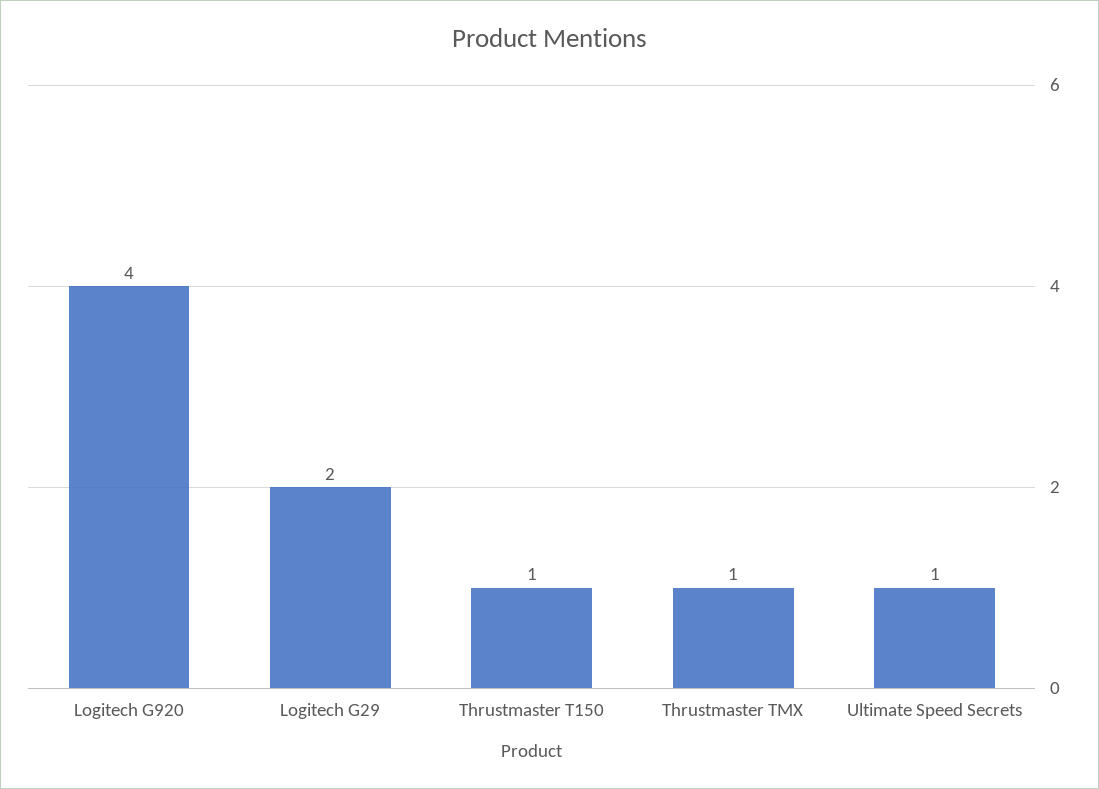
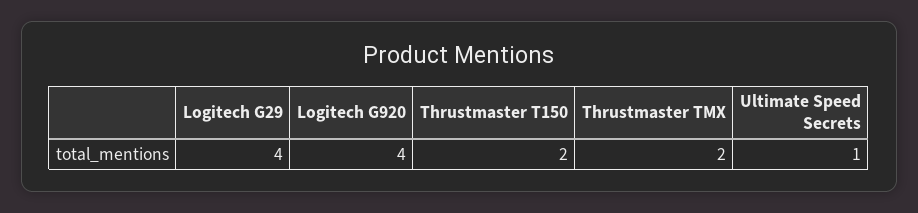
Logitech G29: 2 -> 4
Thrustmaster T150: 1 -> 2
Thrustmaster TMX: 1 -> 2

